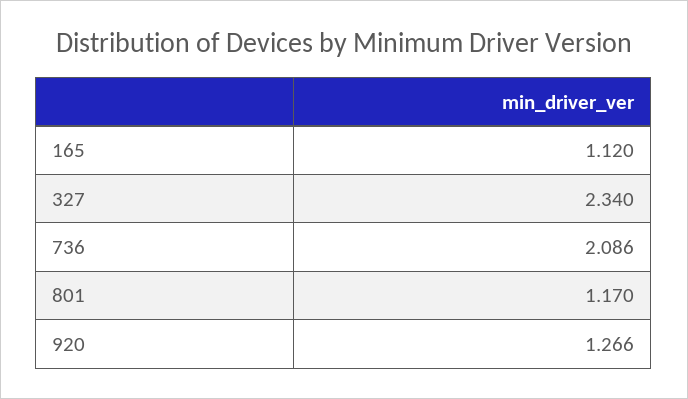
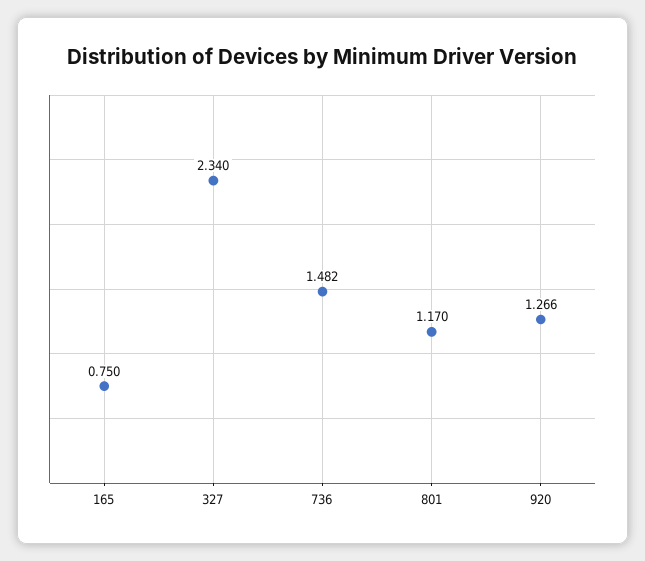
165: 1.12 -> 0.75
736: 2.086 -> 1.482

